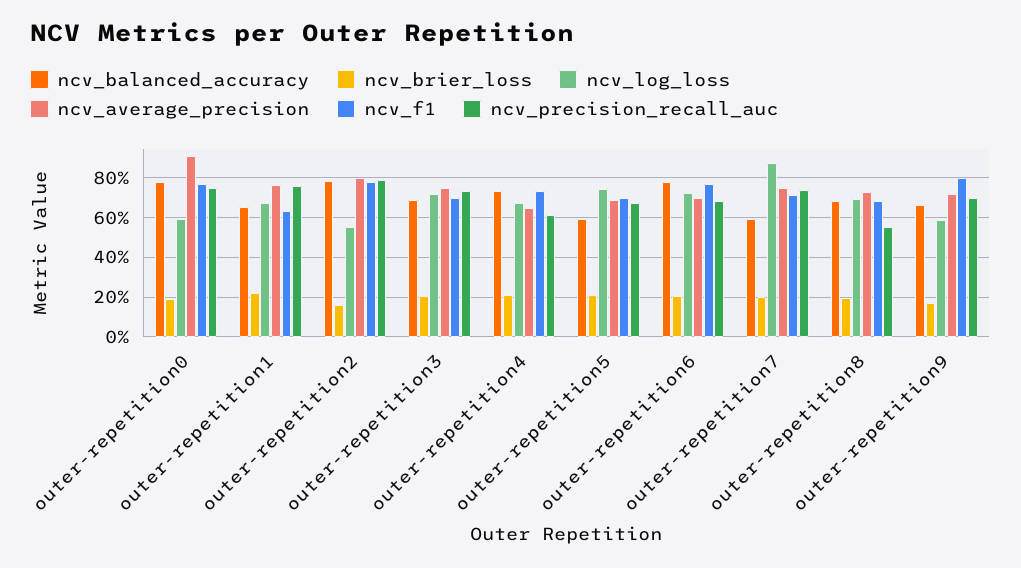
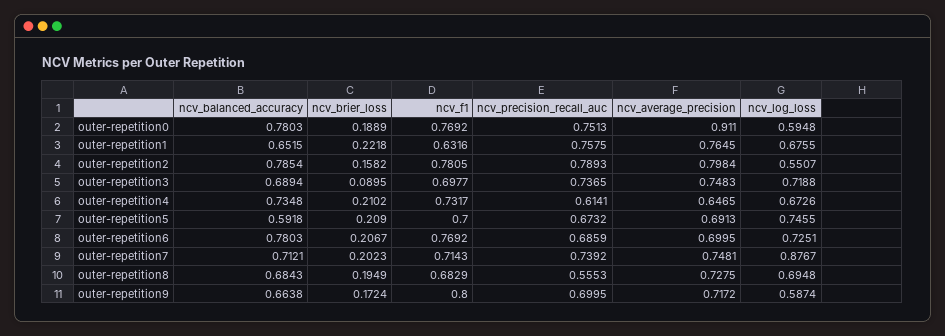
ncv_brier_loss, outer-repetition3: 0.2 -> 0.0895
ncv_balanced_accuracy, outer-repetition7: 0.6 -> 0.7121

